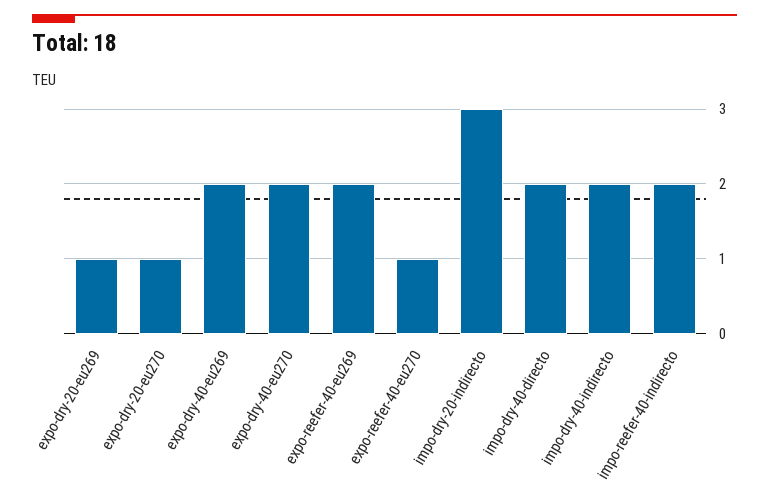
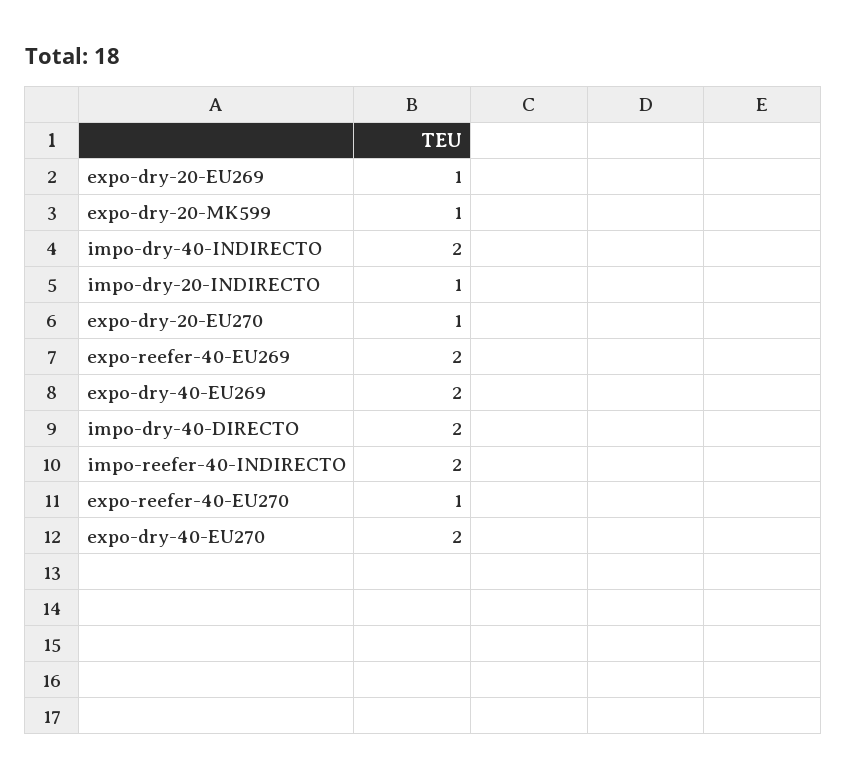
impo-dry-20-indirecto: 3 -> 1
expo-dry-20-MK599: none -> 1

